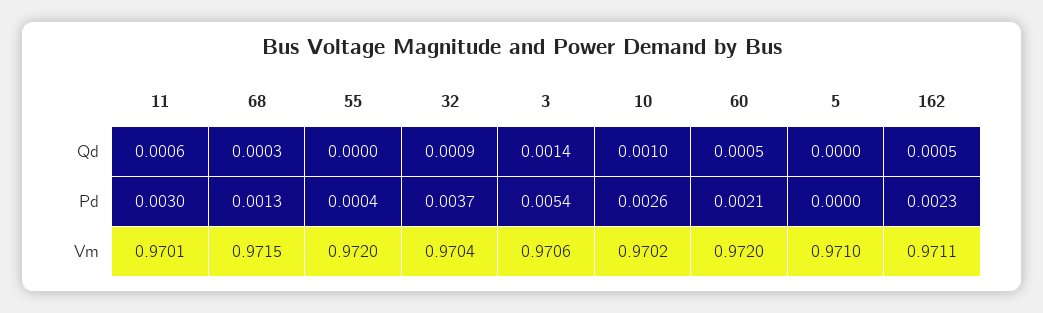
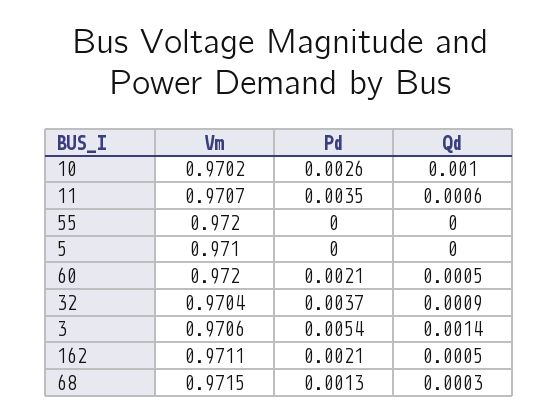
11, Pd: 0.003 -> 0.0035
55, Pd: 0.0004 -> 0
162, Pd: 0.0023 -> 0.0021
11, Vm: 0.9701 -> 0.9707

